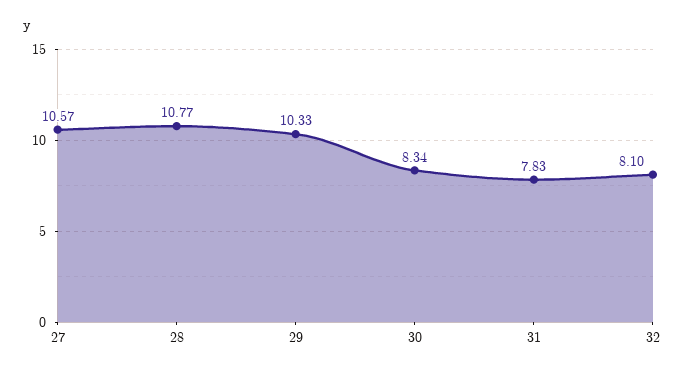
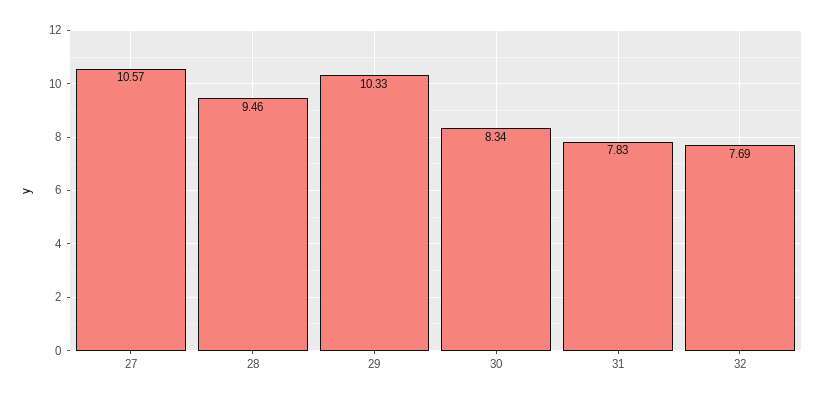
28: 10.77 -> 9.46
32: 8.1 -> 7.69

